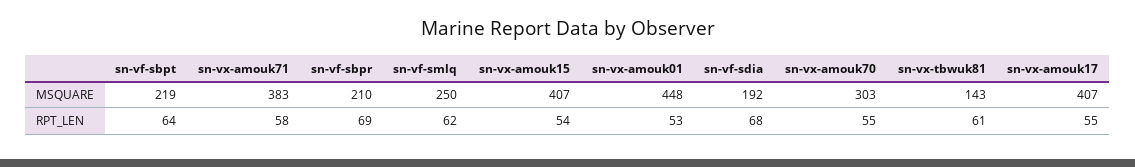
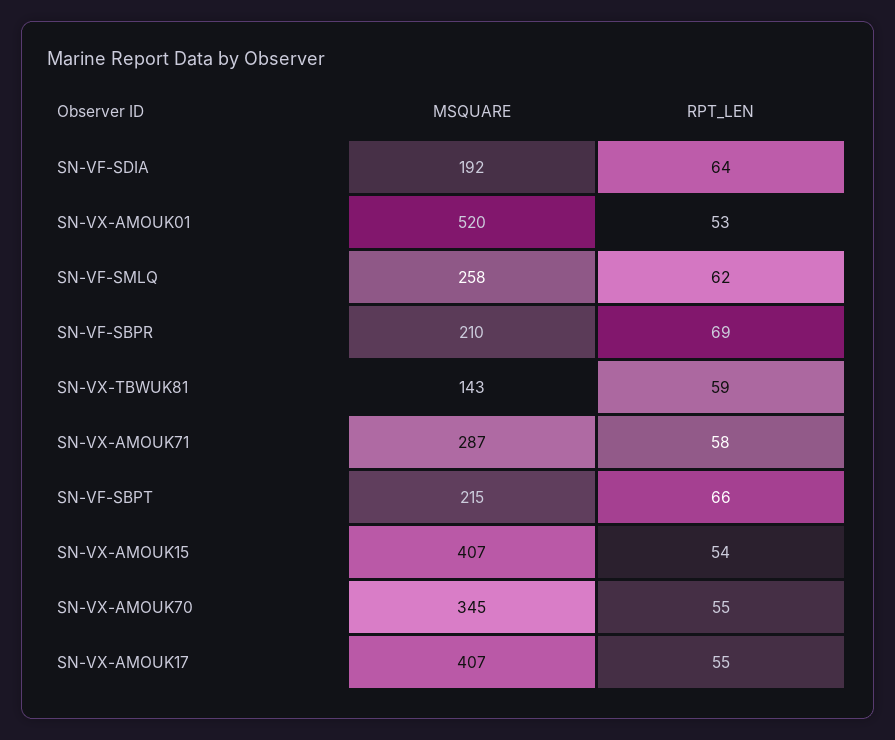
sn-vf-sbpt, MSQUARE: 219 -> 215
sn-vx-amouk71, MSQUARE: 383 -> 287
sn-vf-smlq, MSQUARE: 250 -> 258
sn-vx-amouk01, MSQUARE: 448 -> 520
sn-vx-amouk70, MSQUARE: 303 -> 345
sn-vf-sbpt, RPT_LEN: 64 -> 66
sn-vf-sdia, RPT_LEN: 68 -> 64
sn-vx-tbwuk81, RPT_LEN: 61 -> 59

